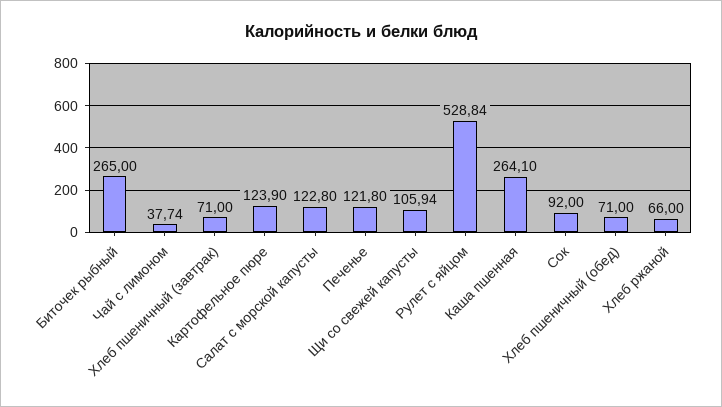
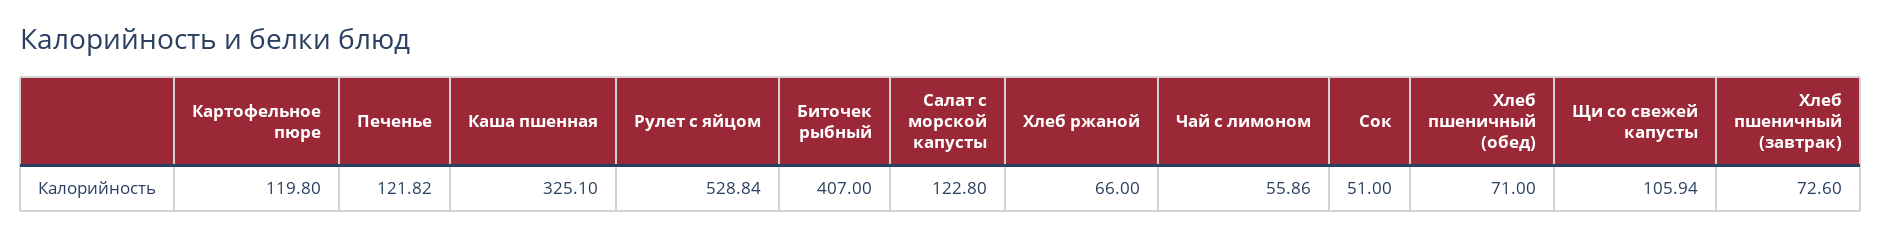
Биточек рыбный: 265 -> 407
Чай с лимоном: 37.74 -> 55.86
Хлеб пшеничный (завтрак): 71 -> 72.6
Картофельное пюре: 123.9 -> 119.8
Печенье: 121.8 -> 121.82
Каша пшенная: 264.1 -> 325.1
Сок: 92 -> 51

